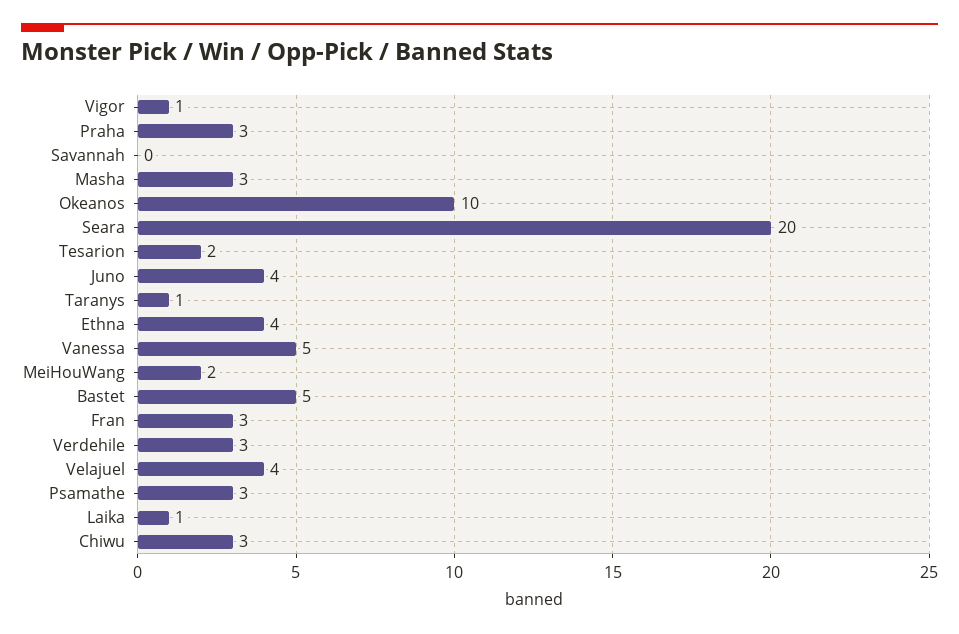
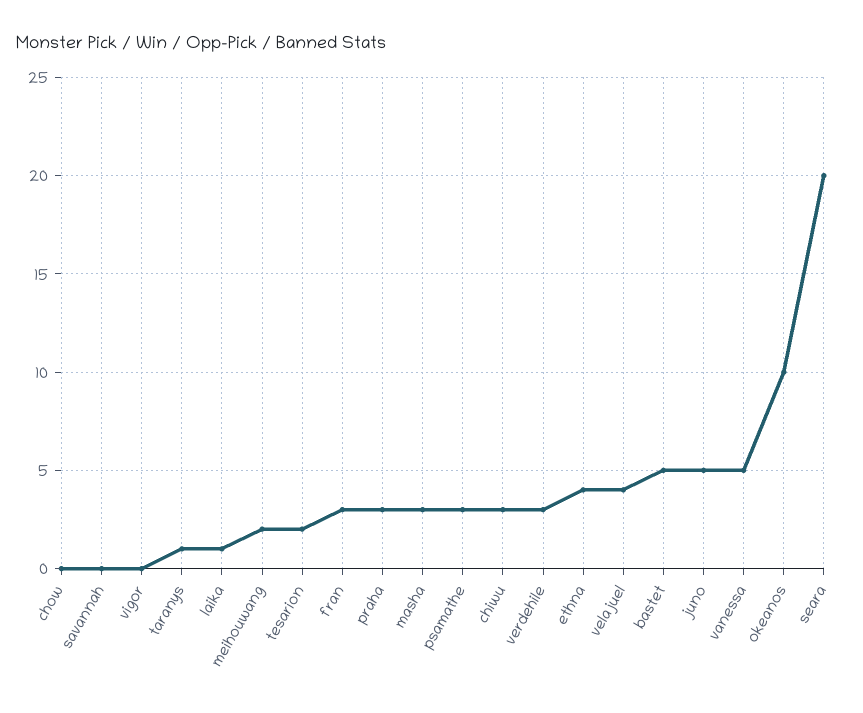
Vigor: 1 -> 0
Juno: 4 -> 5
chow: none -> 0

